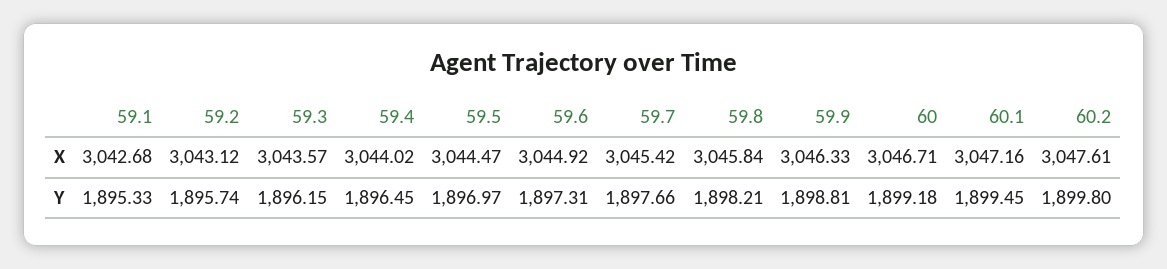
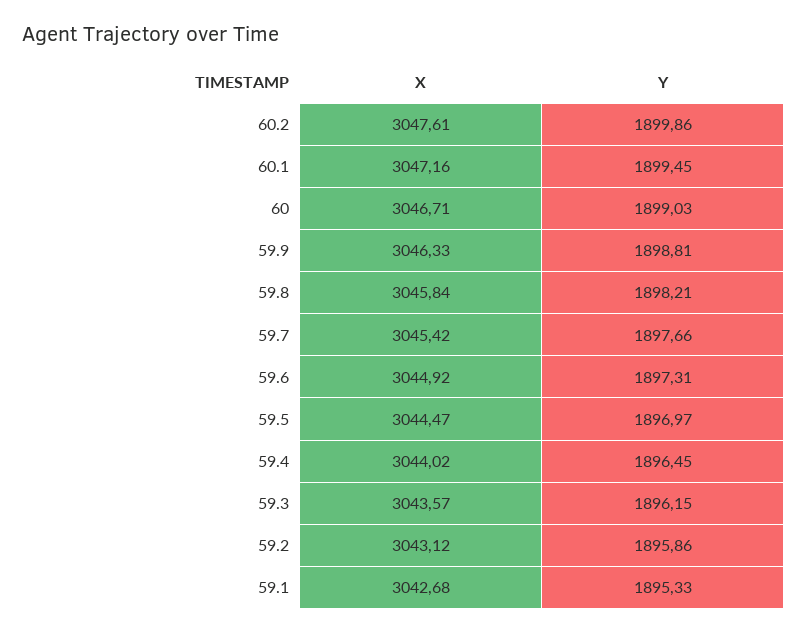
59.2, Y: 1895.74 -> 1895.86
60, Y: 1899.18 -> 1899.03
60.2, Y: 1899.8 -> 1899.86

